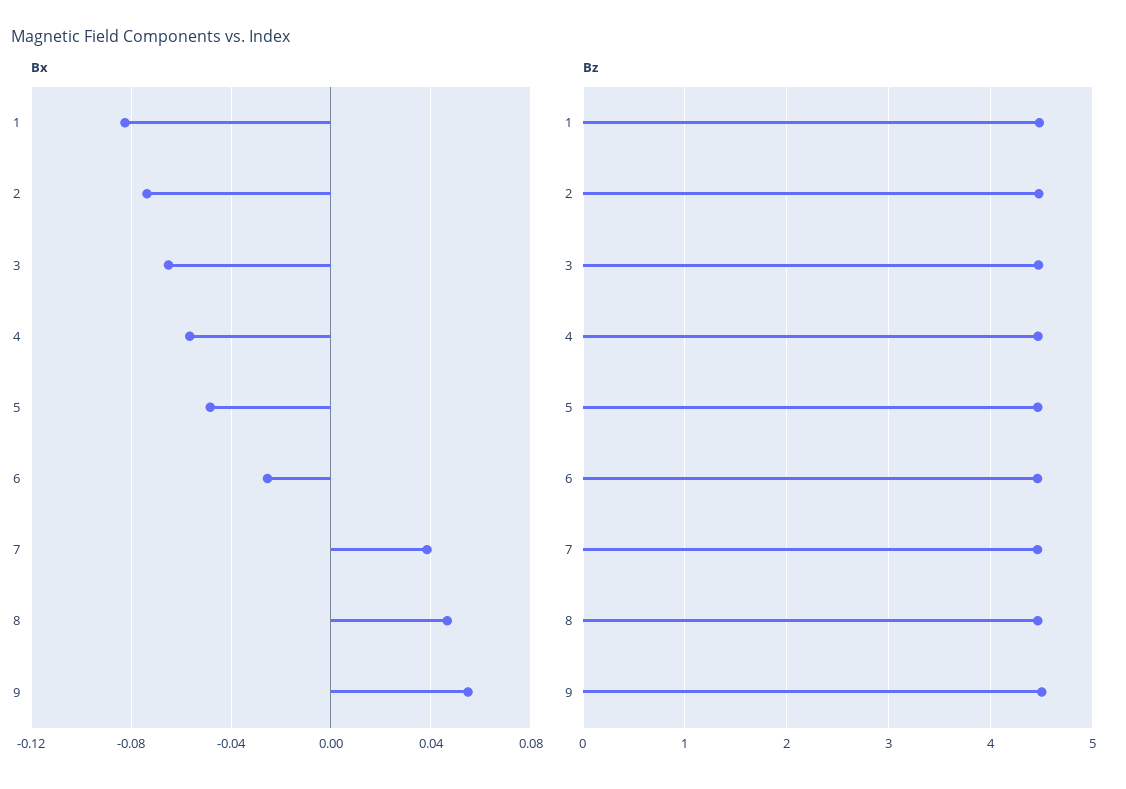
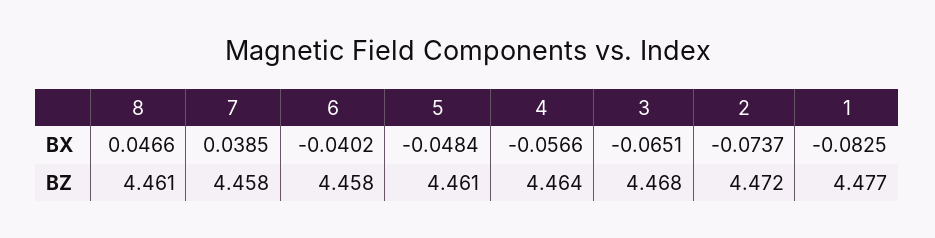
Bx, 6: -0.025 -> -0.0402
Bx, 9: 0.055 -> none
Bz, 9: 4.5 -> none

